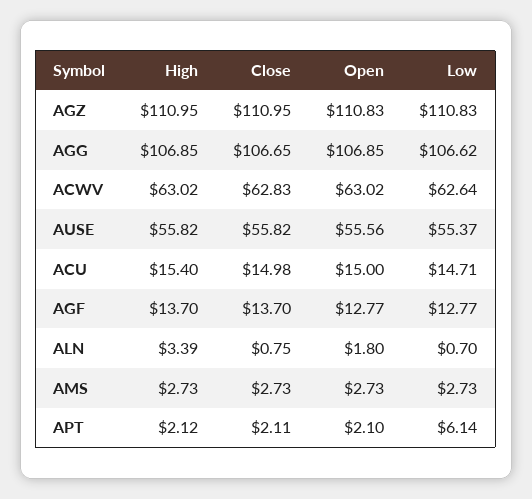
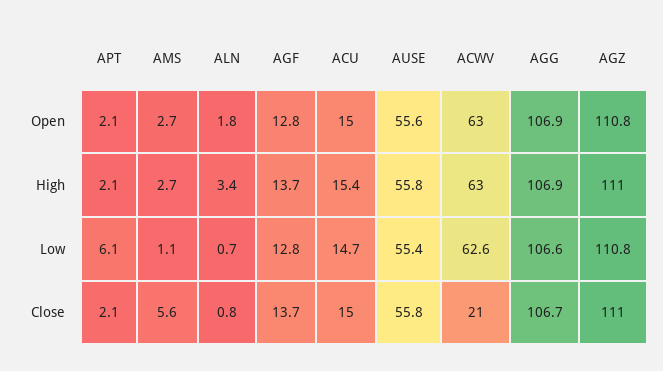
Close, ACWV: 62.83 -> 21
Close, AMS: 2.73 -> 5.6
Low, AMS: 2.73 -> 1.1

